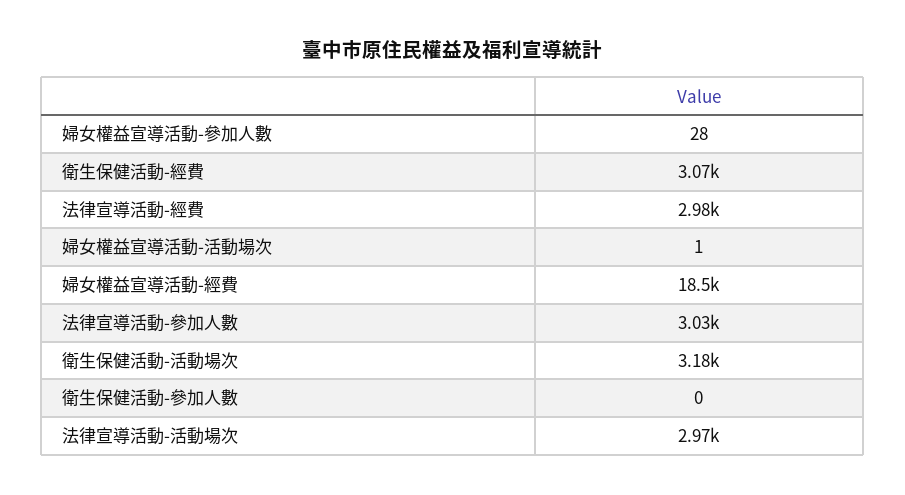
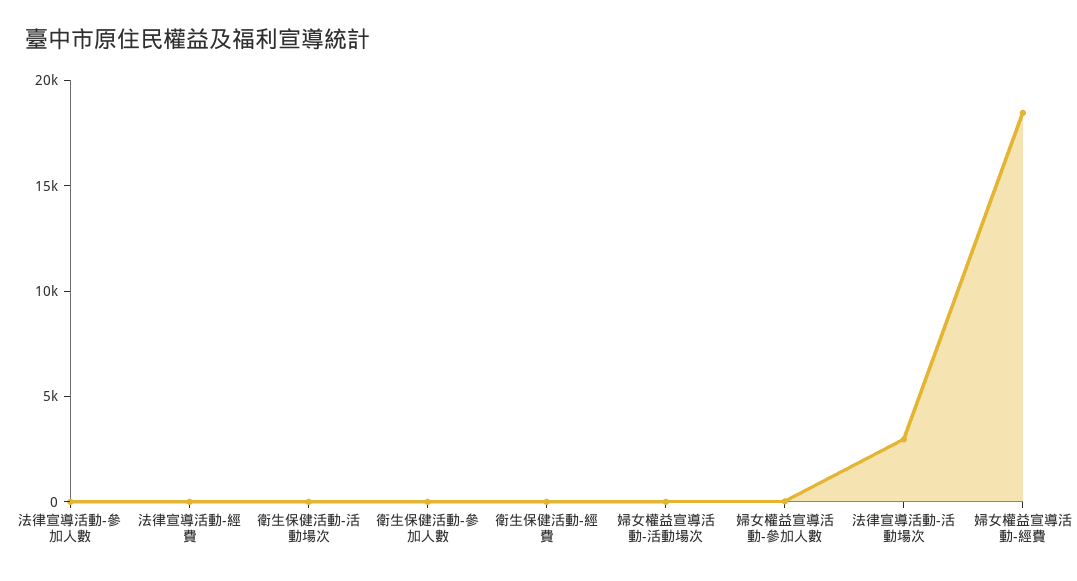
衛生保健活動-經費: 3070 -> 0
法律宣導活動-經費: 2980 -> 0
法律宣導活動-參加人數: 3030 -> 0
衛生保健活動-活動場次: 3180 -> 0

